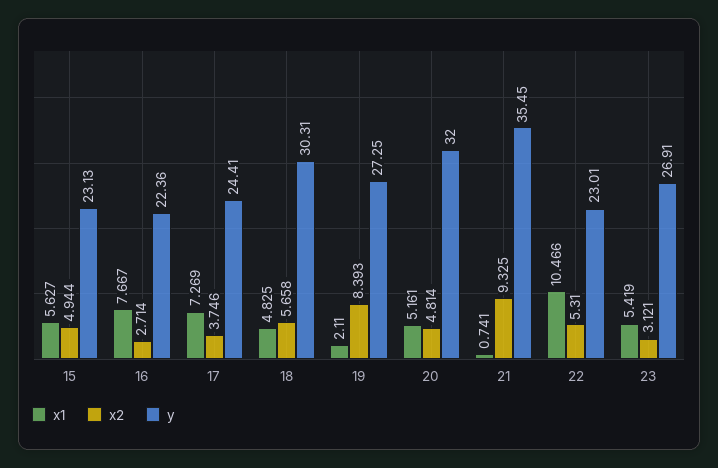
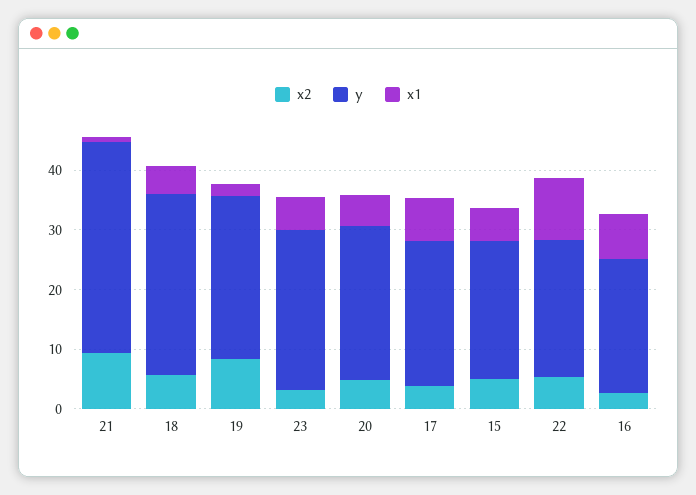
y, 20: 32 -> 26

